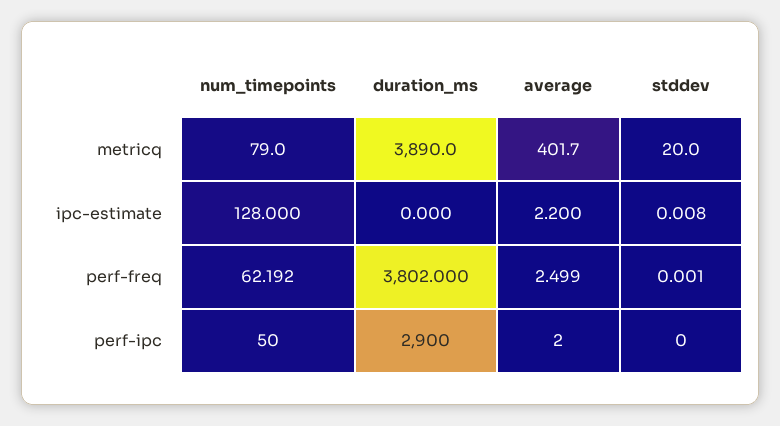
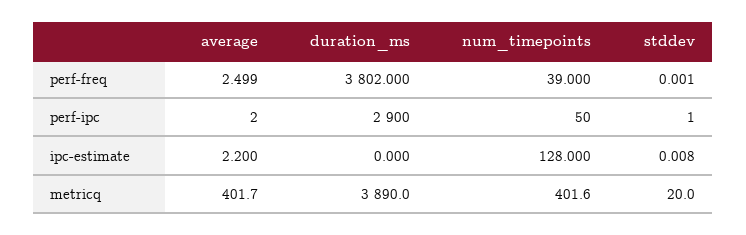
num_timepoints, metricq: 79 -> 401.6
num_timepoints, perf-freq: 62.192 -> 39
stddev, perf-ipc: 0 -> 1

